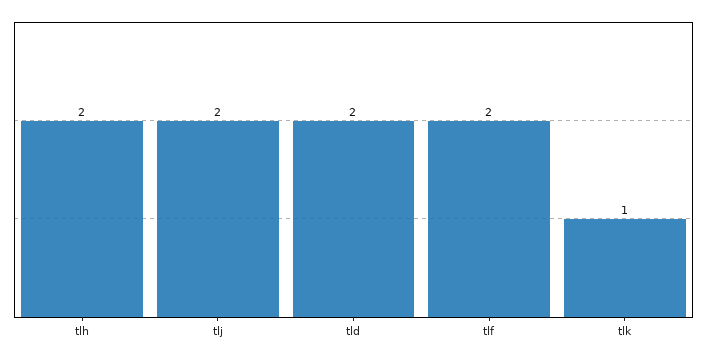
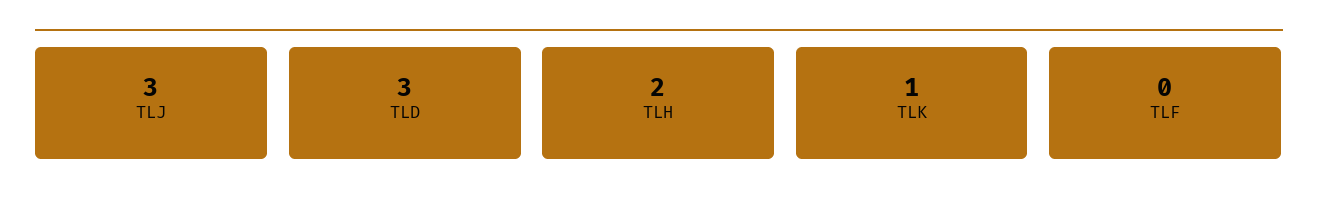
tlj: 2 -> 3
tld: 2 -> 3
tlf: 2 -> 0

